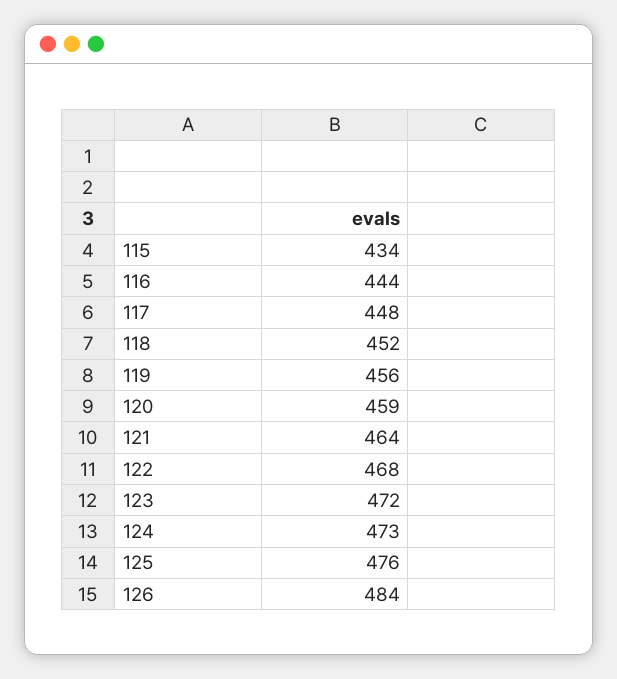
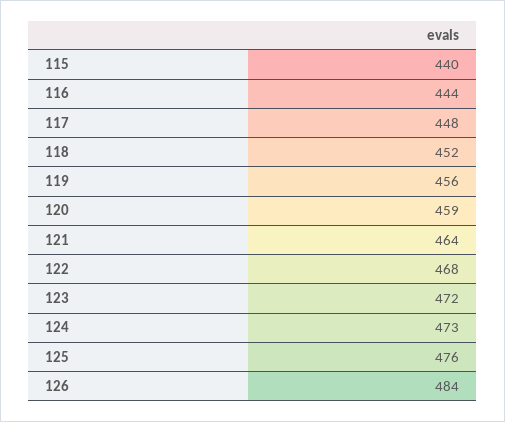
115: 434 -> 440

